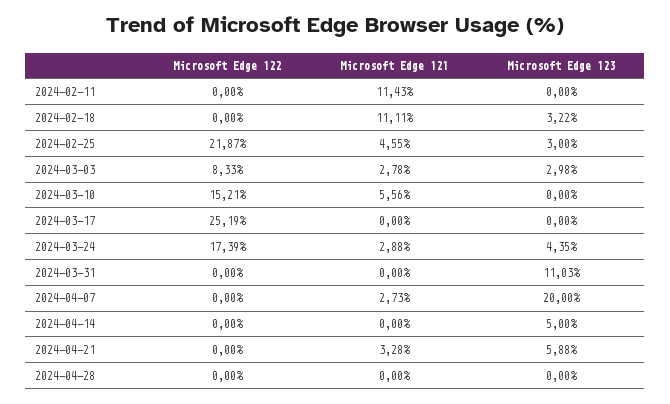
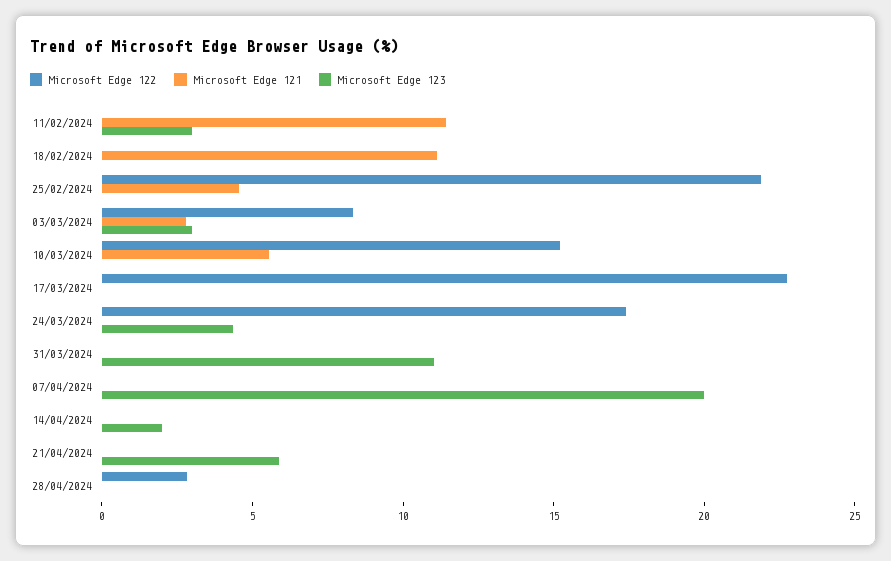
Microsoft Edge 123, 2024-02-11: 0 -> 3
Microsoft Edge 123, 2024-02-18: 3.22 -> 0
Microsoft Edge 123, 2024-02-25: 3 -> 0
Microsoft Edge 122, 2024-03-17: 25.19 -> 23
Microsoft Edge 121, 2024-03-24: 2.88 -> 0
Microsoft Edge 121, 2024-04-07: 2.73 -> 0
Microsoft Edge 123, 2024-04-14: 5 -> 2
Microsoft Edge 121, 2024-04-21: 3.28 -> 0
Microsoft Edge 122, 2024-04-28: 0 -> 3

